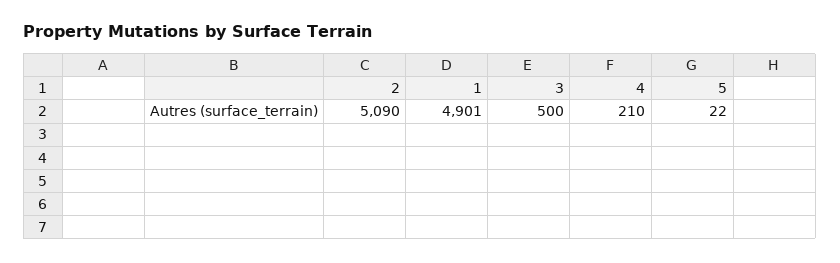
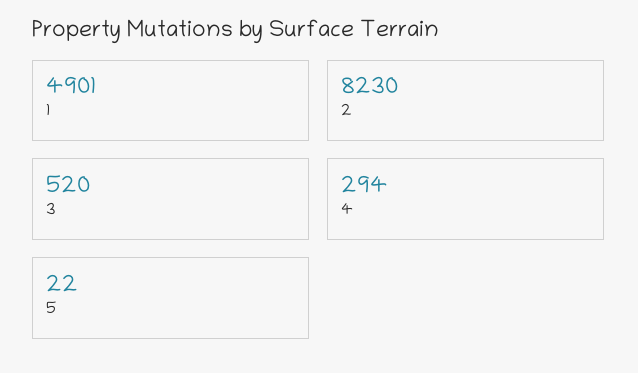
2: 5090 -> 8230
3: 500 -> 520
4: 210 -> 294

